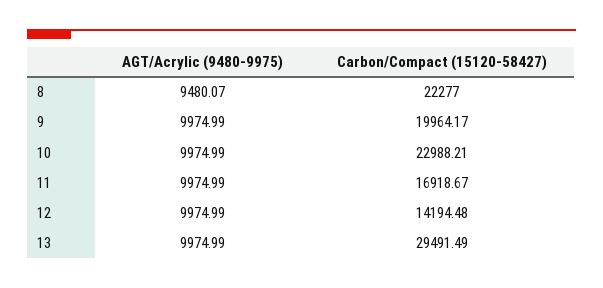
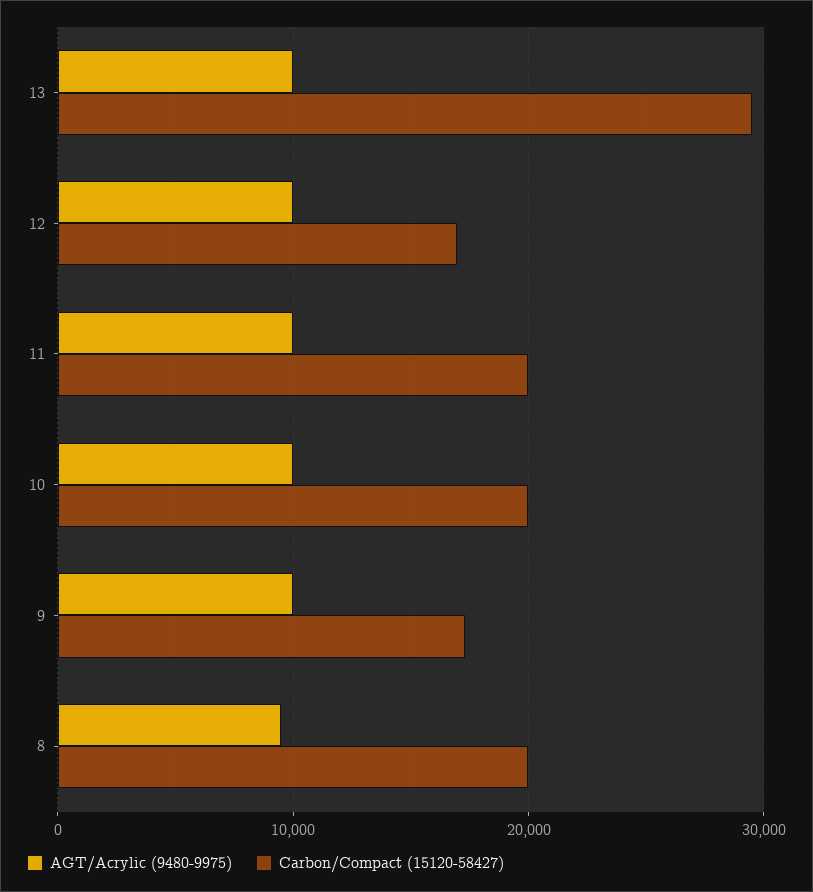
Carbon/Compact (15120-58427), 8: 22277 -> 20000
Carbon/Compact (15120-58427), 9: 19964.17 -> 17000
Carbon/Compact (15120-58427), 10: 22988.21 -> 20000
Carbon/Compact (15120-58427), 11: 16918.67 -> 20000
Carbon/Compact (15120-58427), 12: 14194.48 -> 17000

